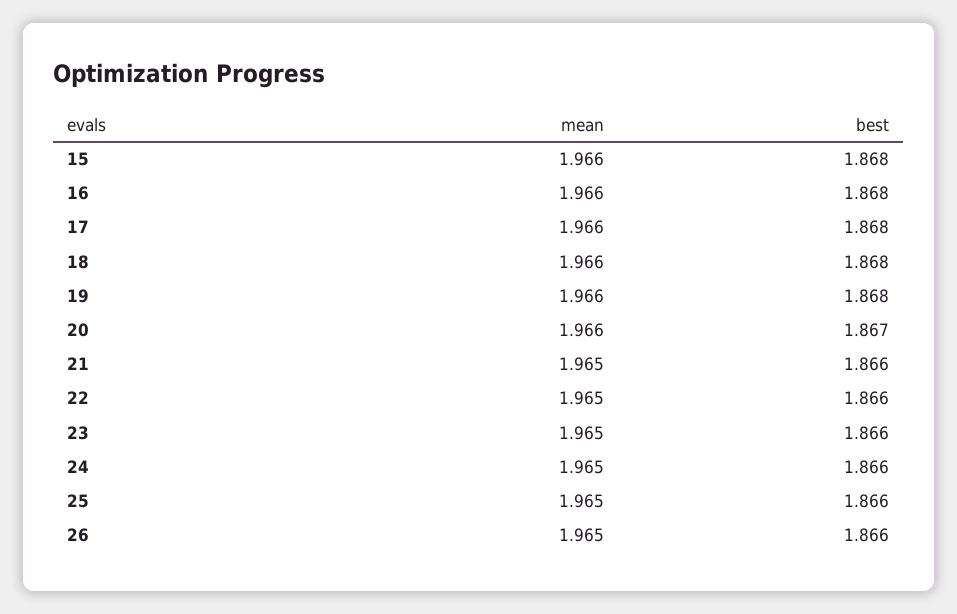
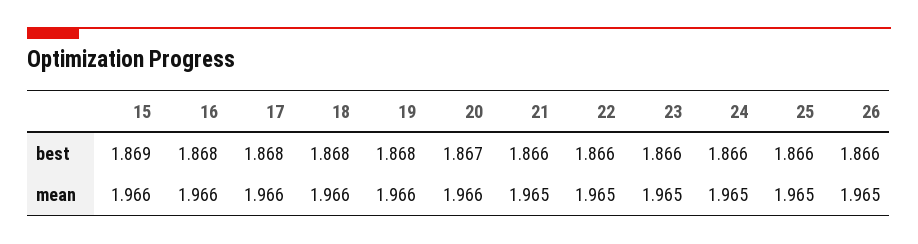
best, 15: 1.868 -> 1.869

